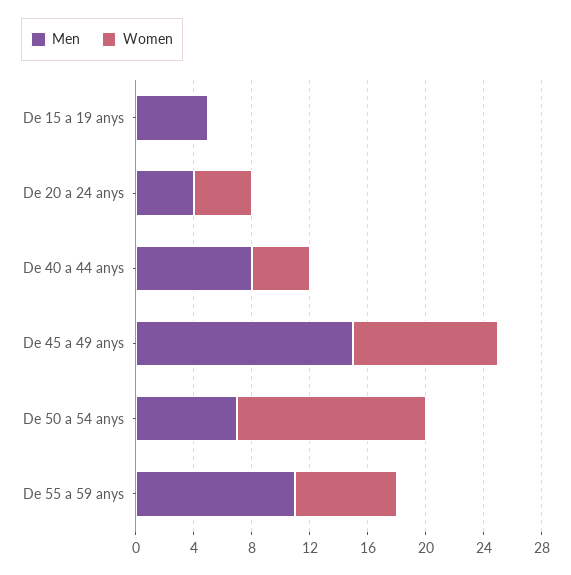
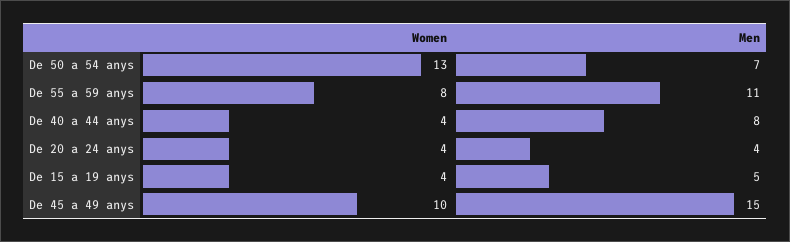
Women, De 15 a 19 anys: 0 -> 4
Women, De 55 a 59 anys: 7 -> 8

